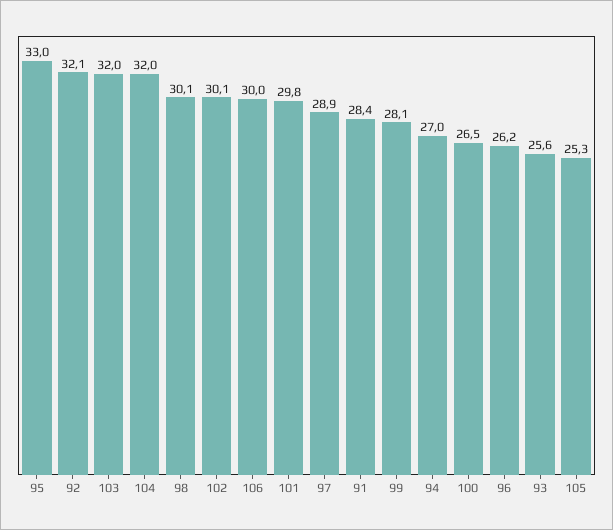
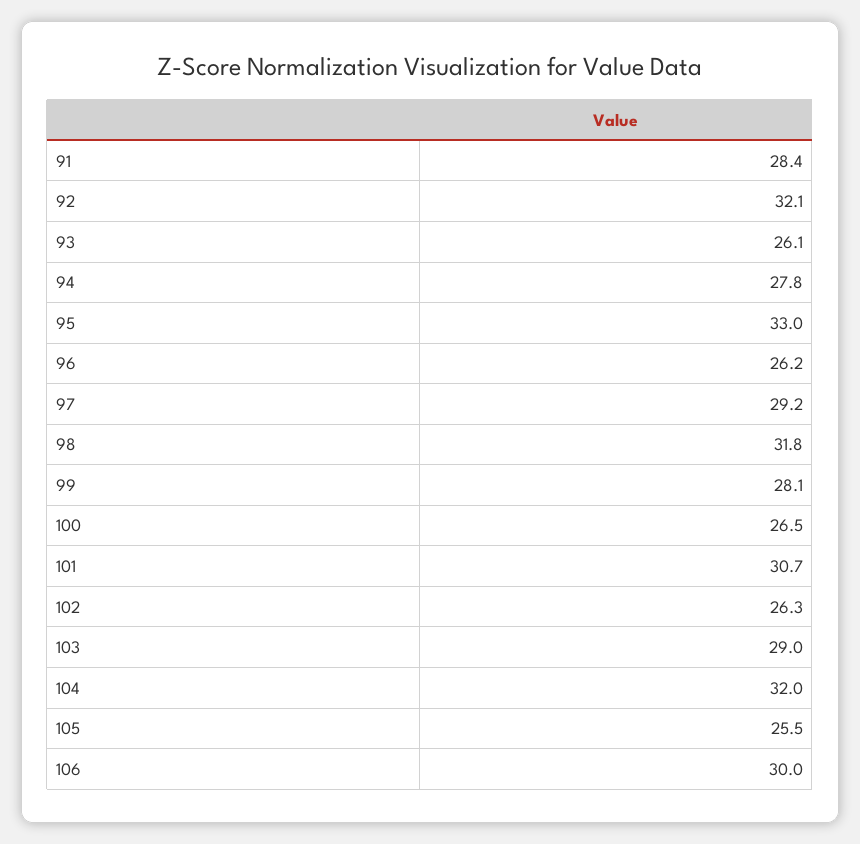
103: 32 -> 29
98: 30.1 -> 31.8
102: 30.1 -> 26.3
101: 29.8 -> 30.7
97: 28.9 -> 29.2
94: 27 -> 27.8
93: 25.6 -> 26.1
105: 25.3 -> 25.5

